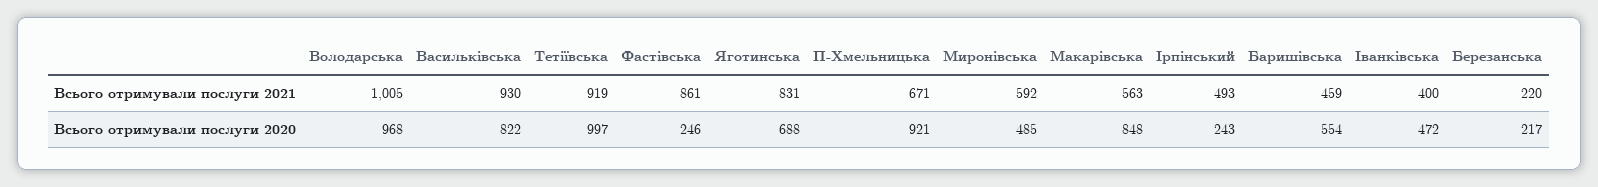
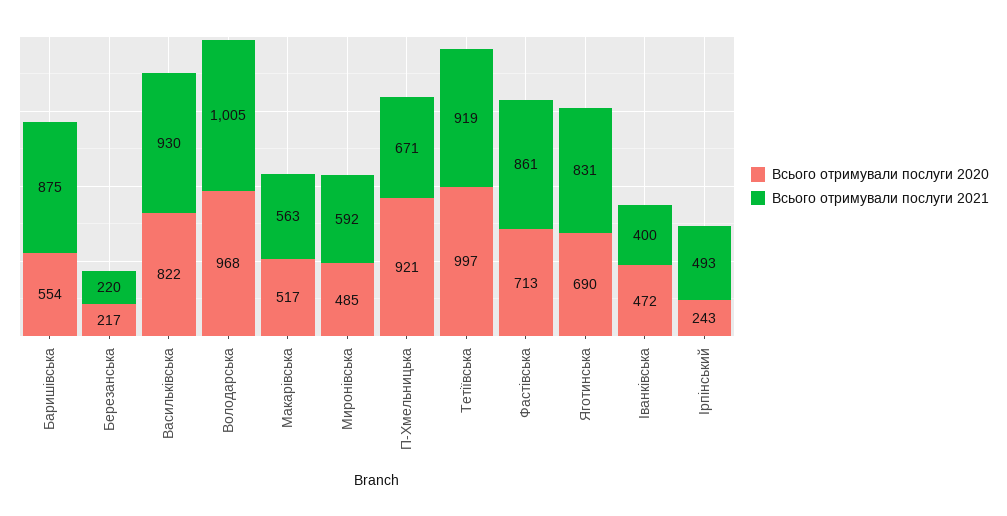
Всього отримували послуги 2021, Баришівська: 459 -> 875
Всього отримували послуги 2020, Фастівська: 246 -> 713
Всього отримували послуги 2020, Яготинська: 688 -> 690
Всього отримували послуги 2020, Макарівська: 848 -> 517

